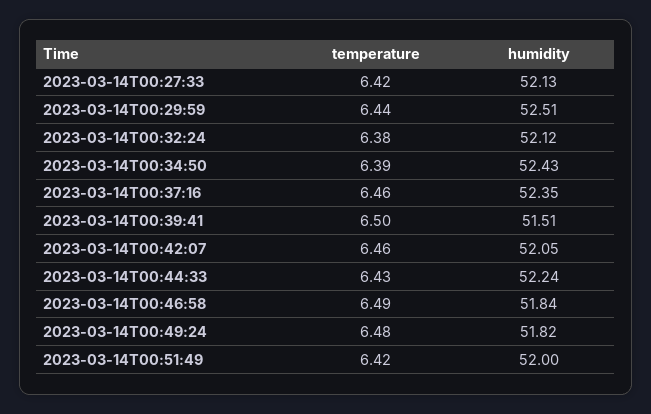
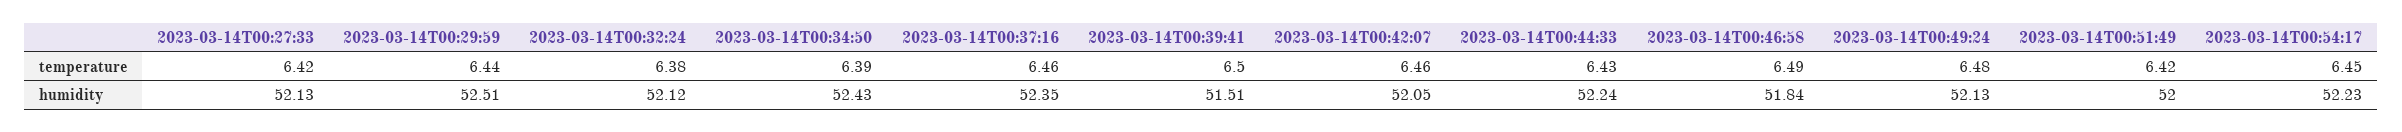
humidity, 2023-03-14T00:49:24: 51.82 -> 52.13
temperature, 2023-03-14T00:54:17: none -> 6.45
humidity, 2023-03-14T00:54:17: none -> 52.23

